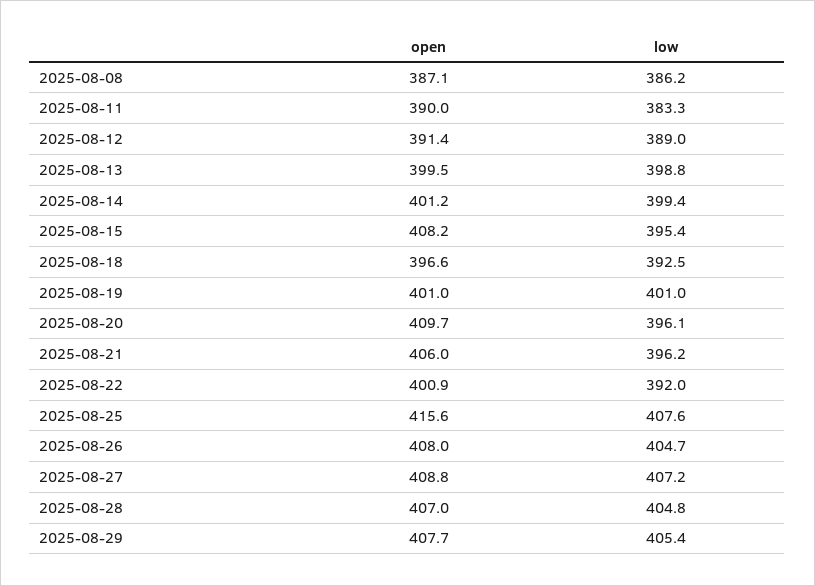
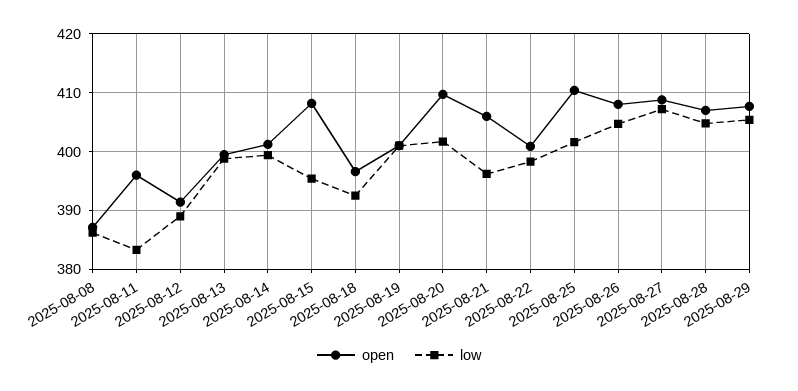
open, 2025-08-11: 390 -> 396
low, 2025-08-20: 396.1 -> 402
low, 2025-08-22: 392 -> 398
open, 2025-08-25: 415.6 -> 410
low, 2025-08-25: 407.6 -> 402

